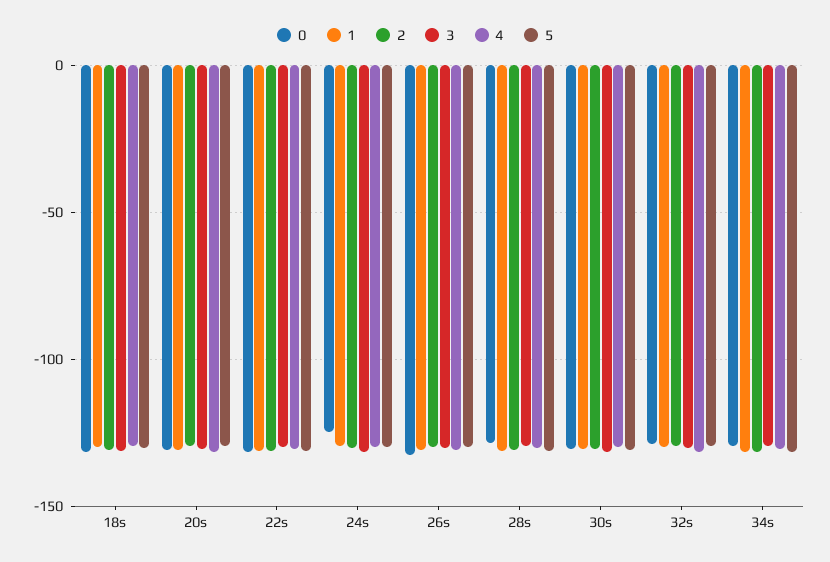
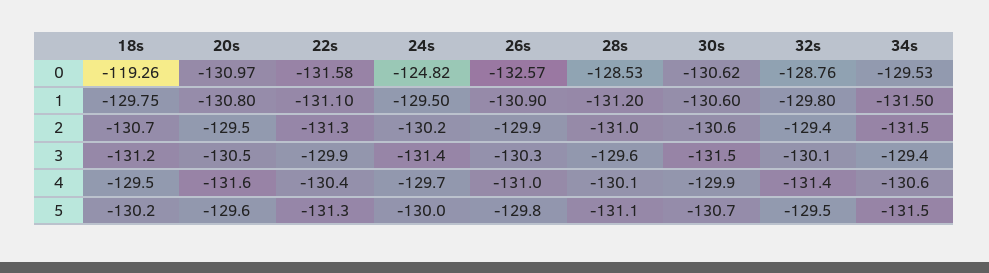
0, 18s: -130 -> -119.26

